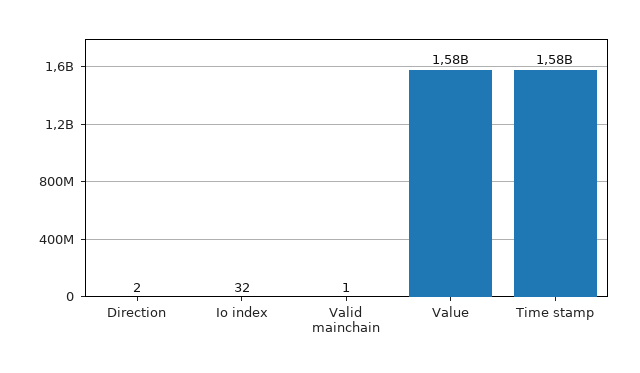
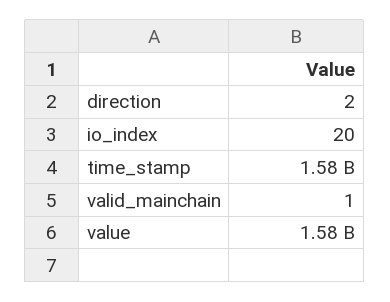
Io index: 32 -> 20

